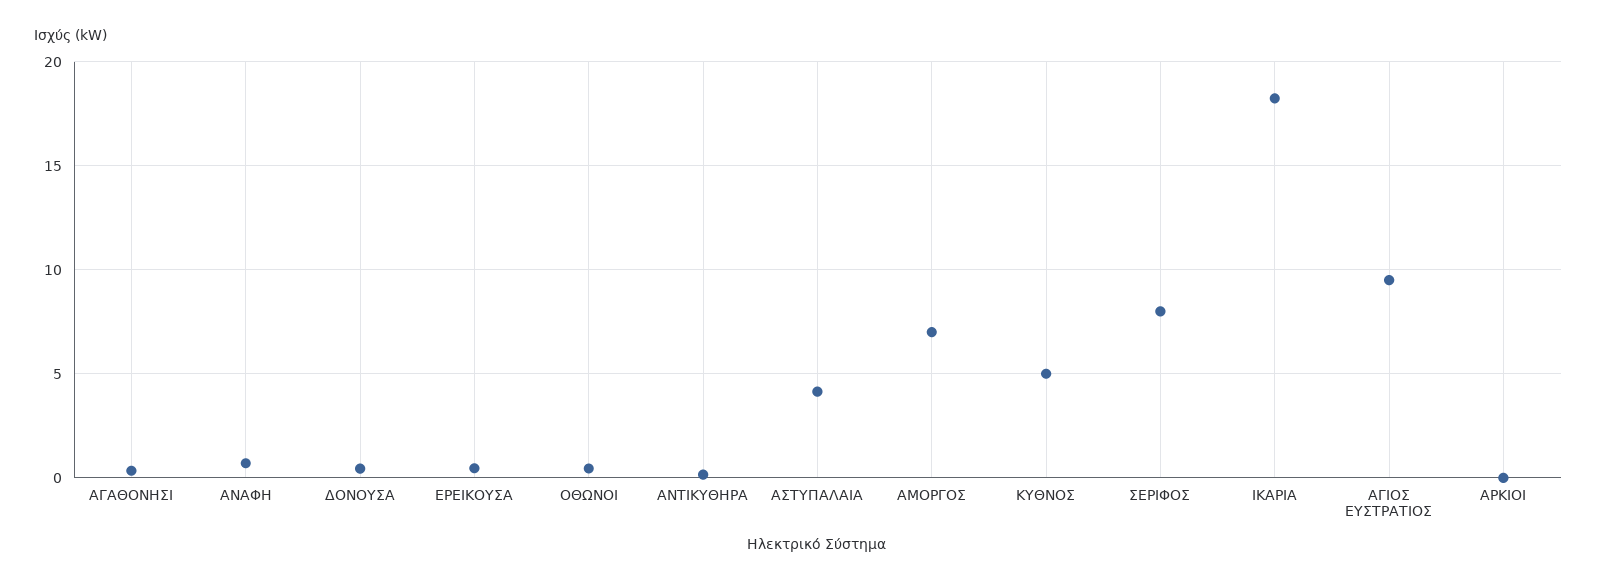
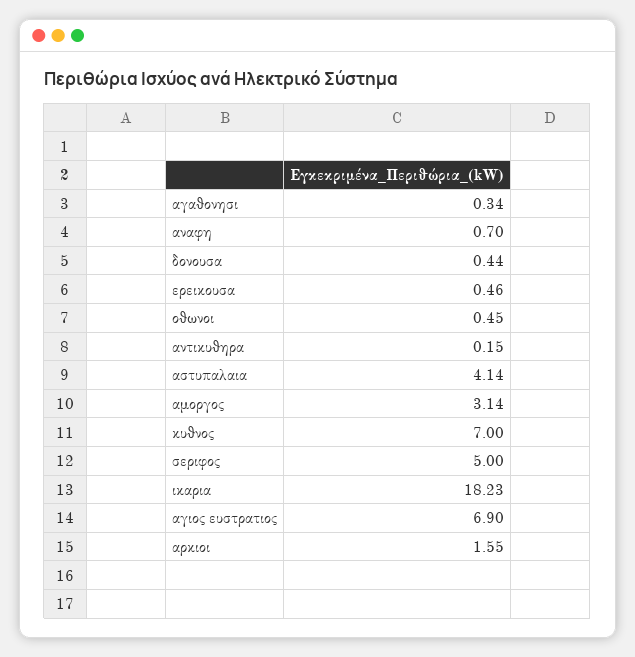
ΑΜΟΡΓΟΣ: 7 -> 3.14
ΚΥΘΝΟΣ: 5 -> 7
ΣΕΡΙΦΟΣ: 8 -> 5
ΑΓΙΟΣ ΕΥΣΤΡΑΤΙΟΣ: 9.5 -> 6.9
ΑΡΚΙΟΙ: 0 -> 1.55

